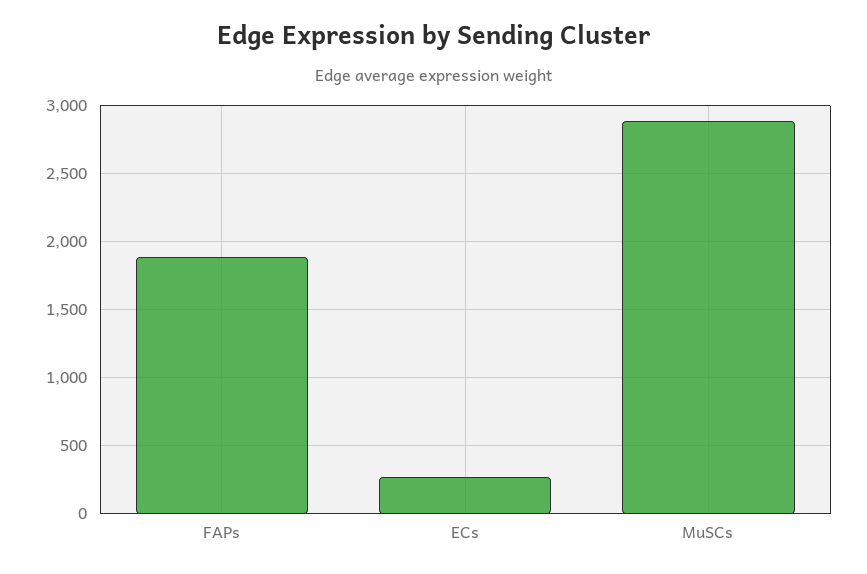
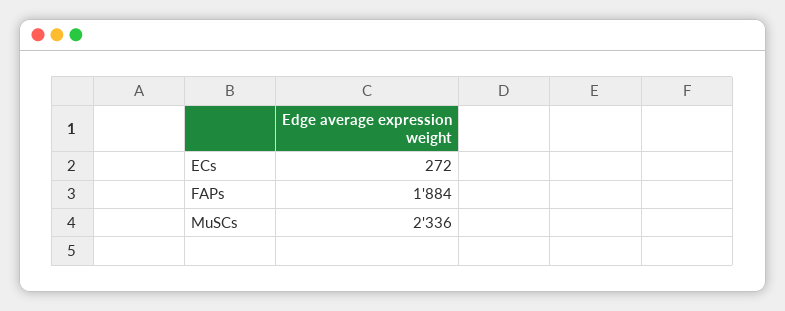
MuSCs: 2900 -> 2336

